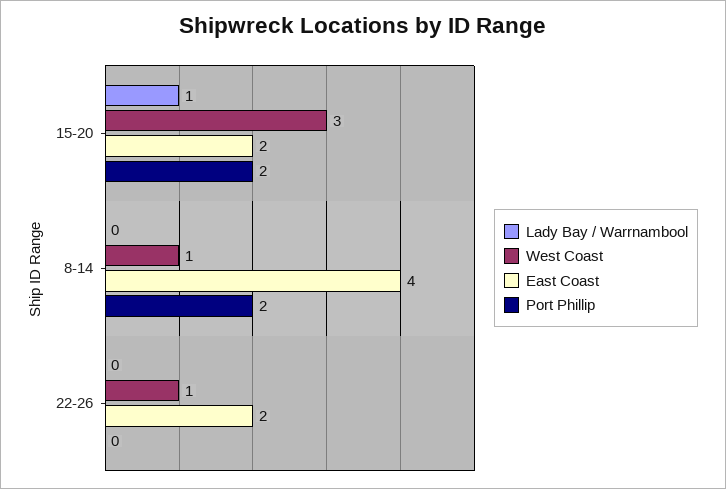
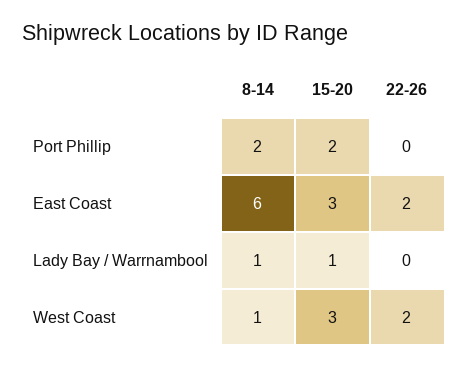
East Coast, 15-20: 2 -> 3
Lady Bay / Warrnambool, 8-14: 0 -> 1
East Coast, 8-14: 4 -> 6
West Coast, 22-26: 1 -> 2

